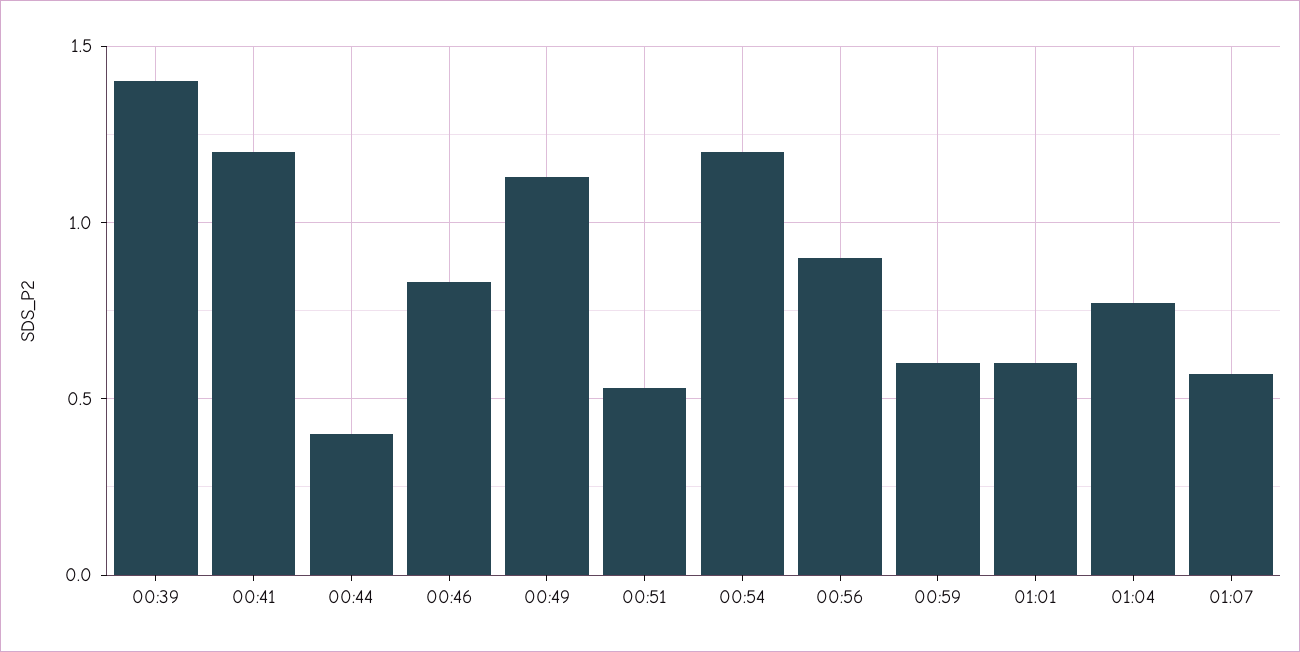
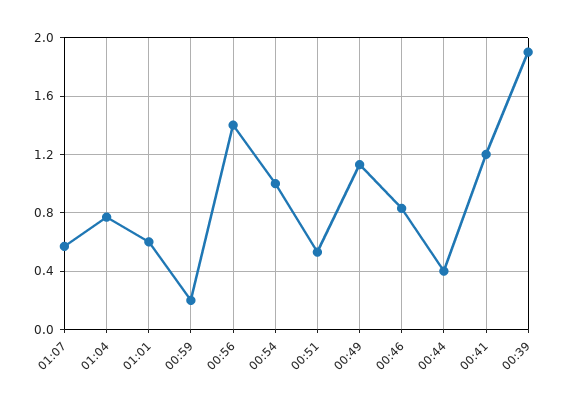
00:39: 1.4 -> 1.9
00:54: 1.2 -> 1
00:56: 0.9 -> 1.4
00:59: 0.6 -> 0.2

